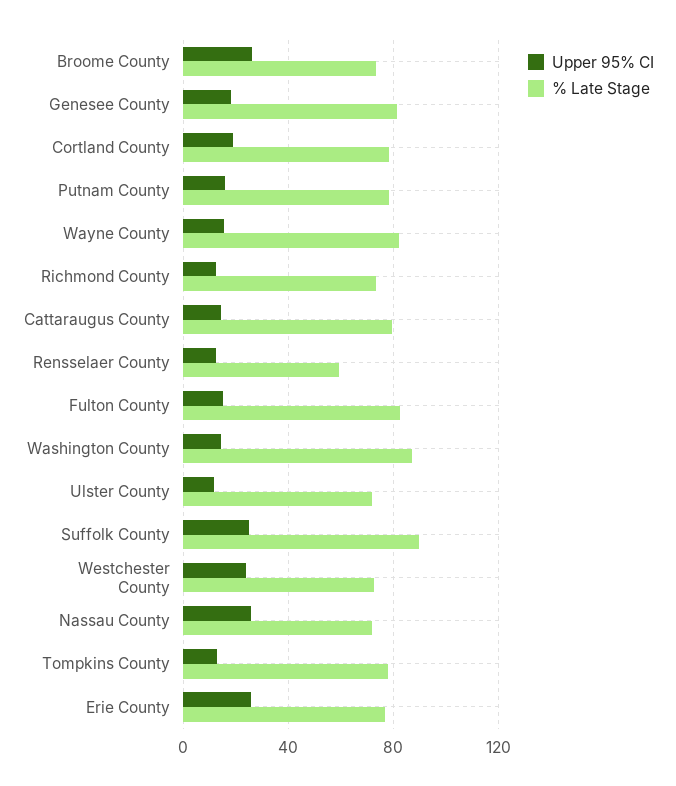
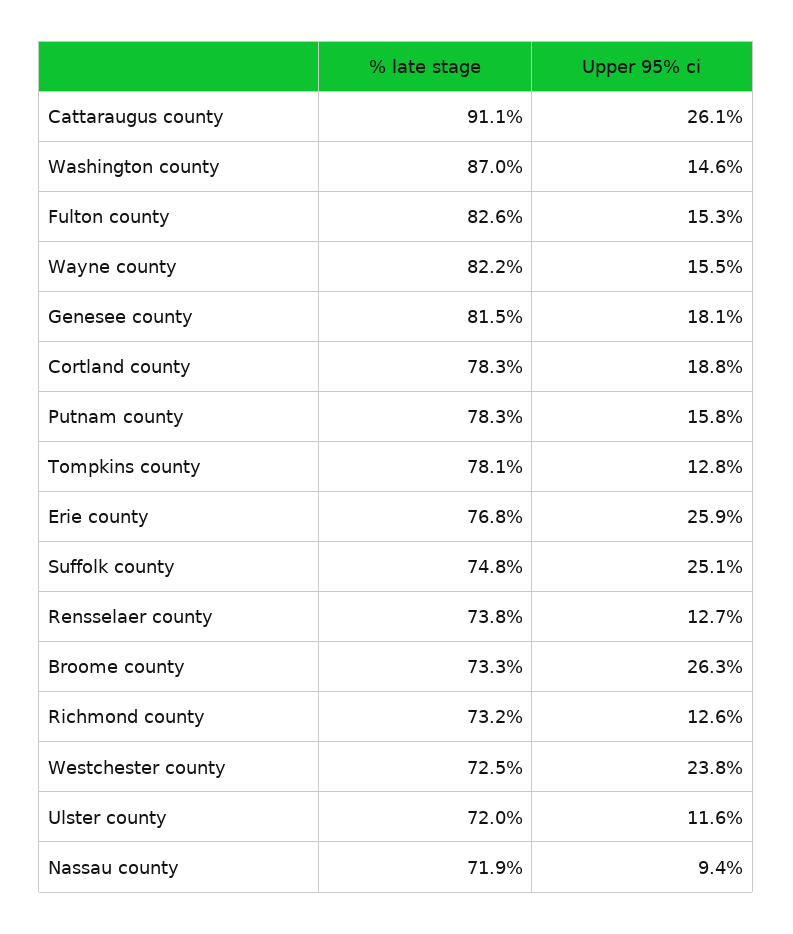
Upper 95% CI, Cattaraugus County: 15 -> 26.1
% Late Stage, Cattaraugus County: 80 -> 91.1
% Late Stage, Rensselaer County: 60 -> 73.8
% Late Stage, Suffolk County: 90 -> 74.8
Upper 95% CI, Nassau County: 25 -> 9.4

